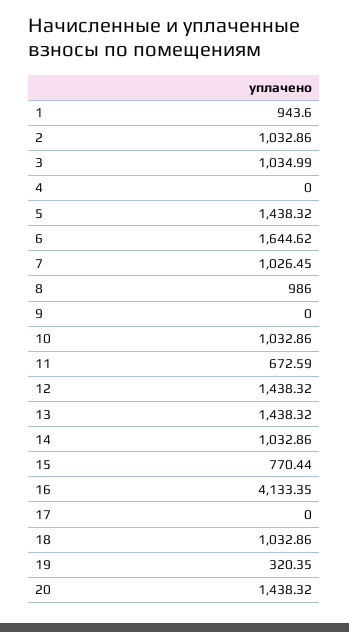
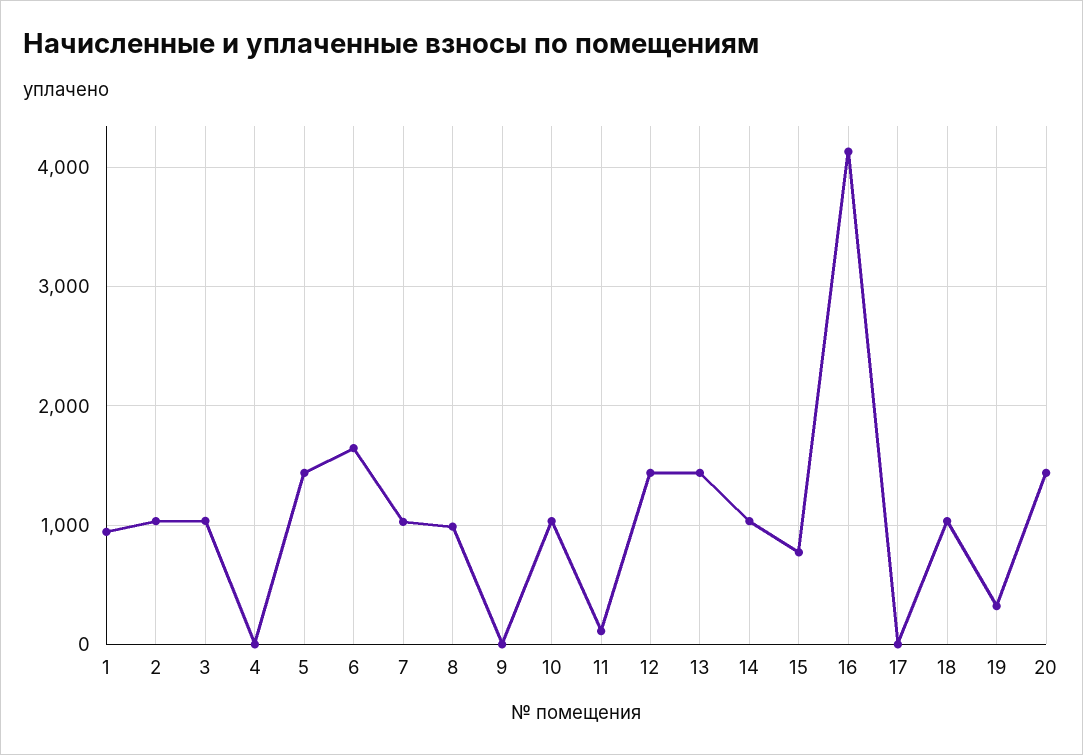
11: 672.59 -> 100

